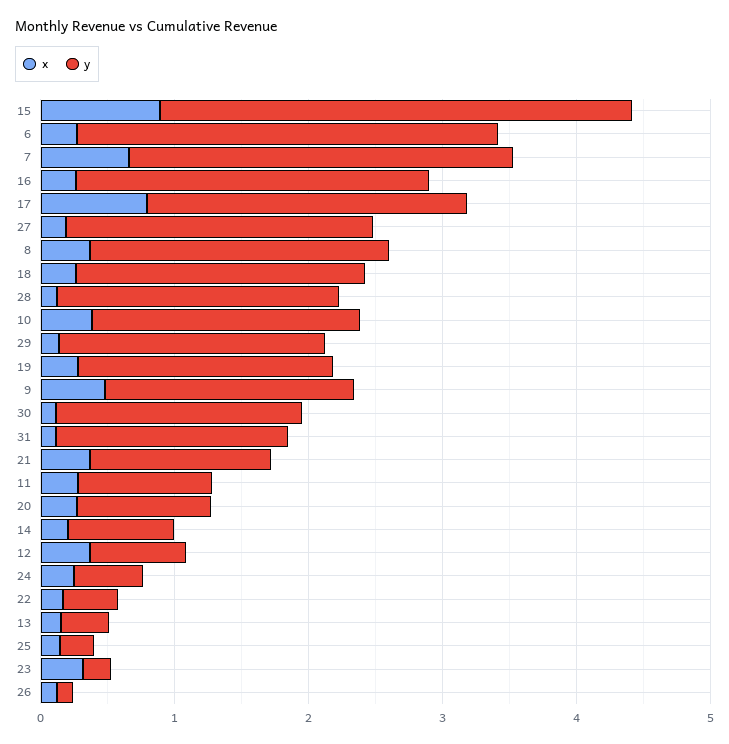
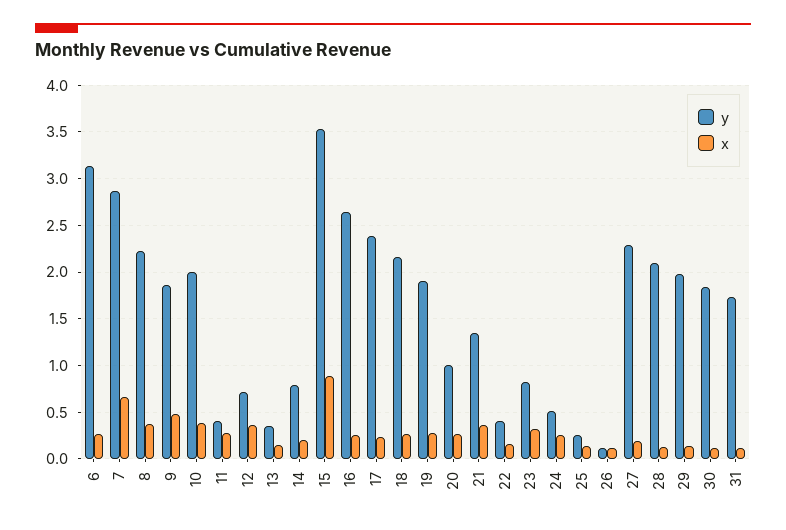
x, 17: 0.8 -> 0.2
y, 11: 1 -> 0.4
y, 23: 0.2 -> 0.8

